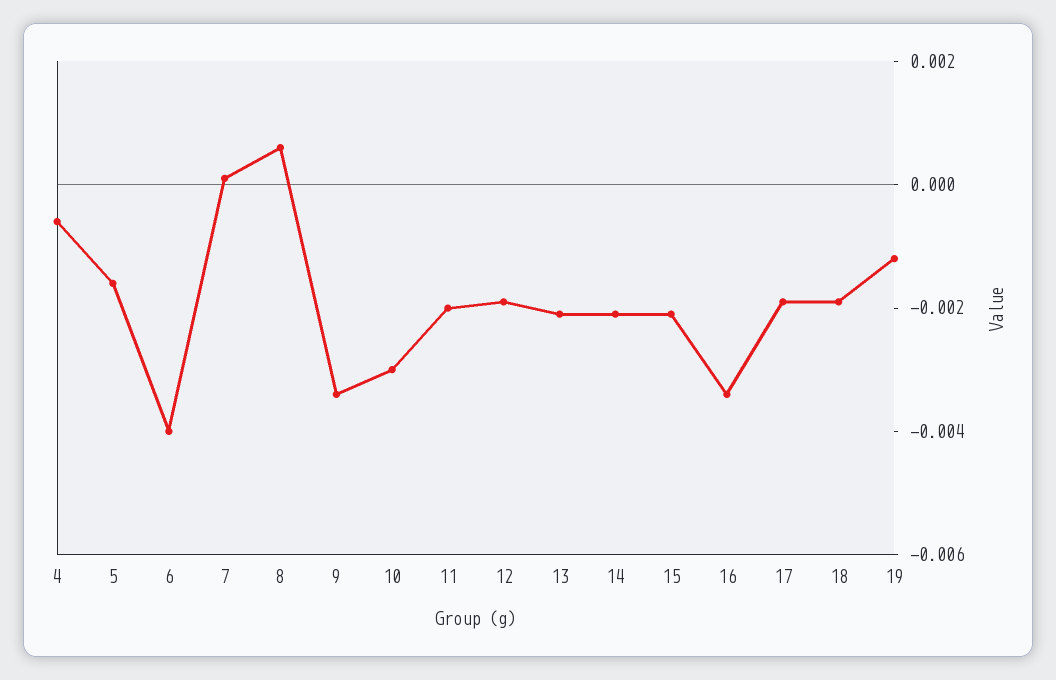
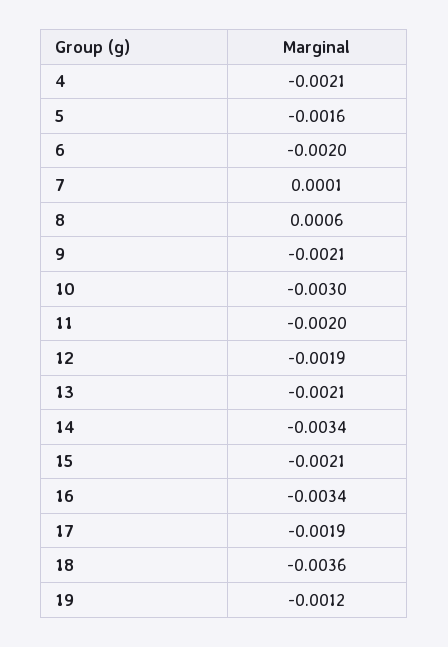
4: -0.0005 -> -0.0021
6: -0.004 -> -0.002
9: -0.0035 -> -0.0021
14: -0.002 -> -0.0034
18: -0.002 -> -0.0036

